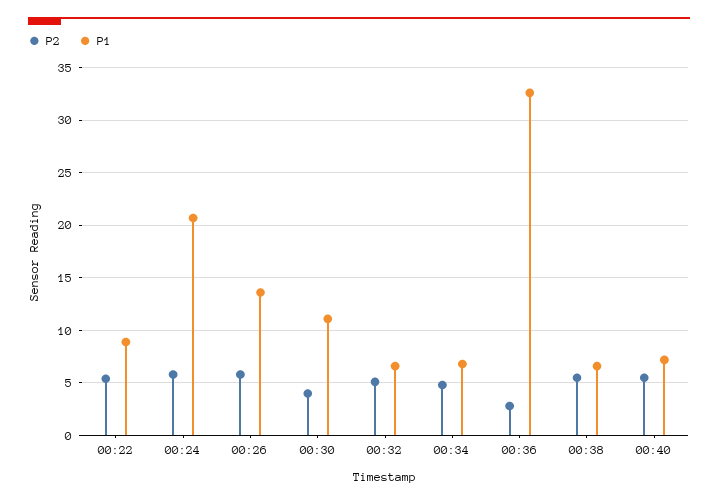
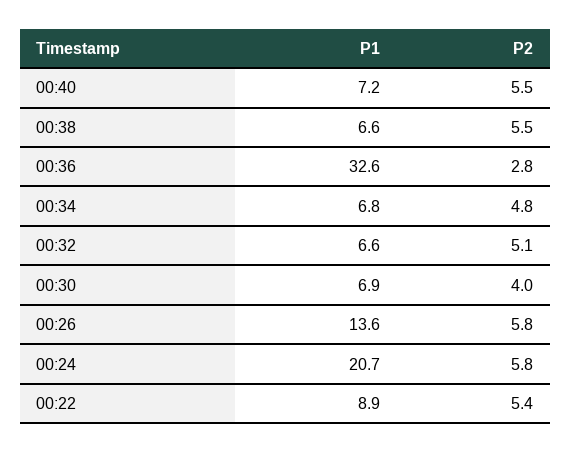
P1, 00:30: 11 -> 6.9

